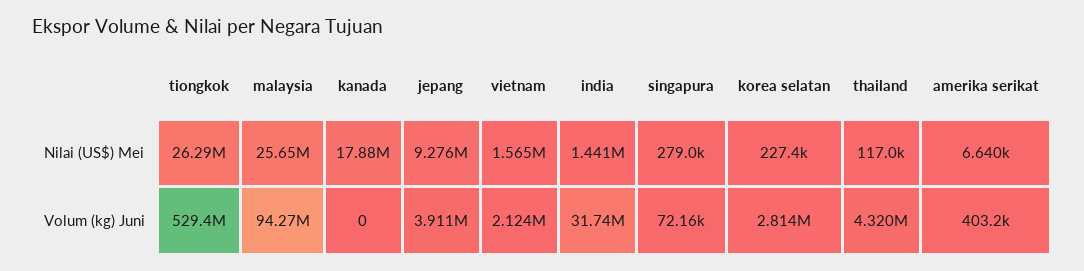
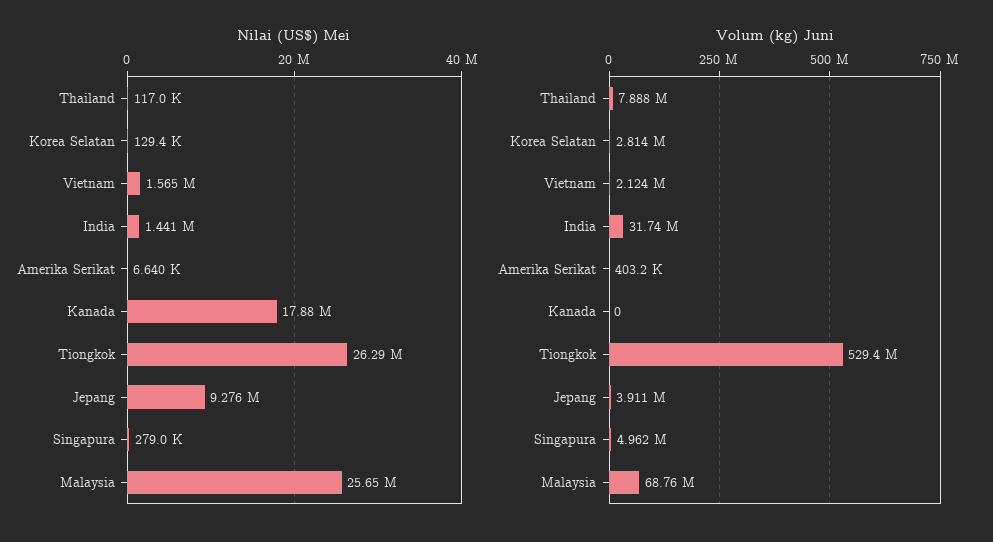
Nilai (US$) Mei, korea selatan: 227400 -> 129400
Volum (kg) Juni, malaysia: 94270000 -> 68760000
Volum (kg) Juni, singapura: 72160 -> 4962000
Volum (kg) Juni, thailand: 4320000 -> 7888000

